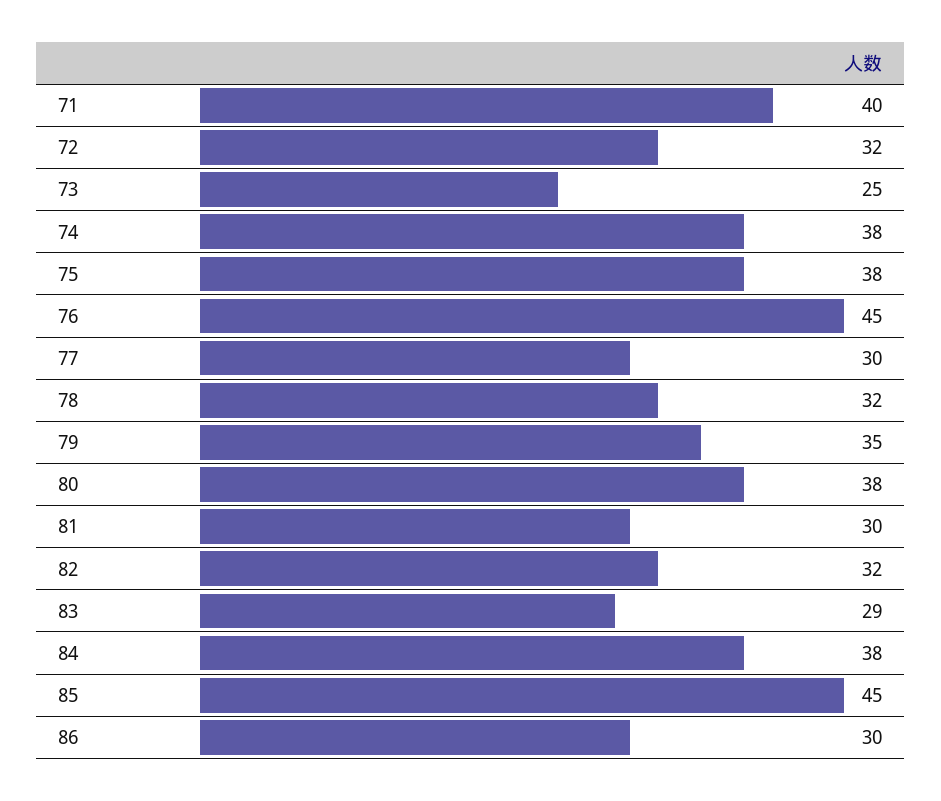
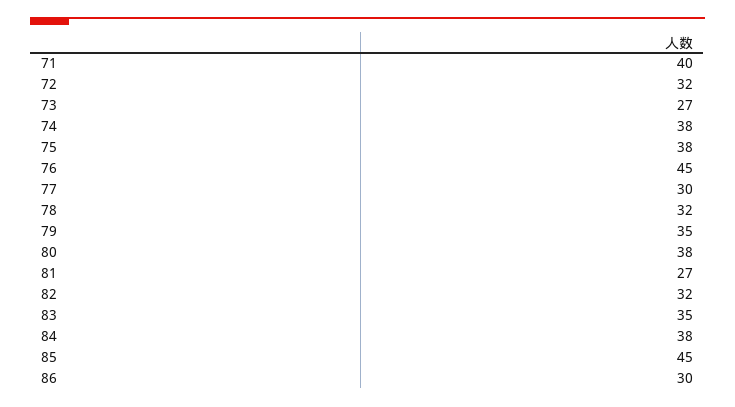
73: 25 -> 27
81: 30 -> 27
83: 29 -> 35

